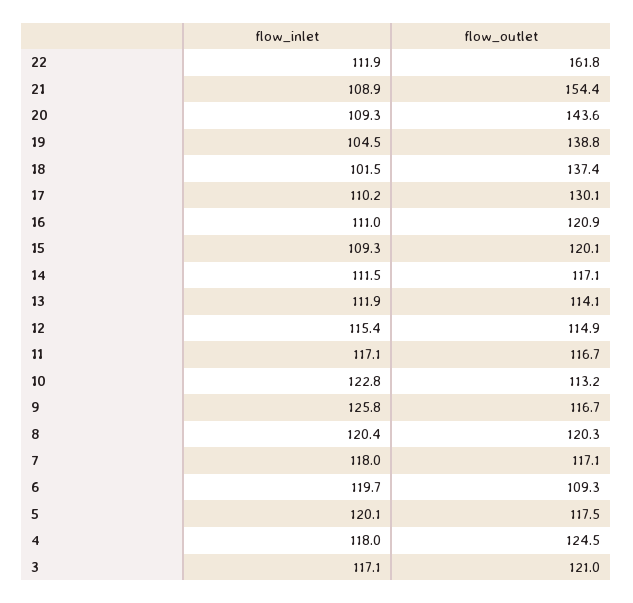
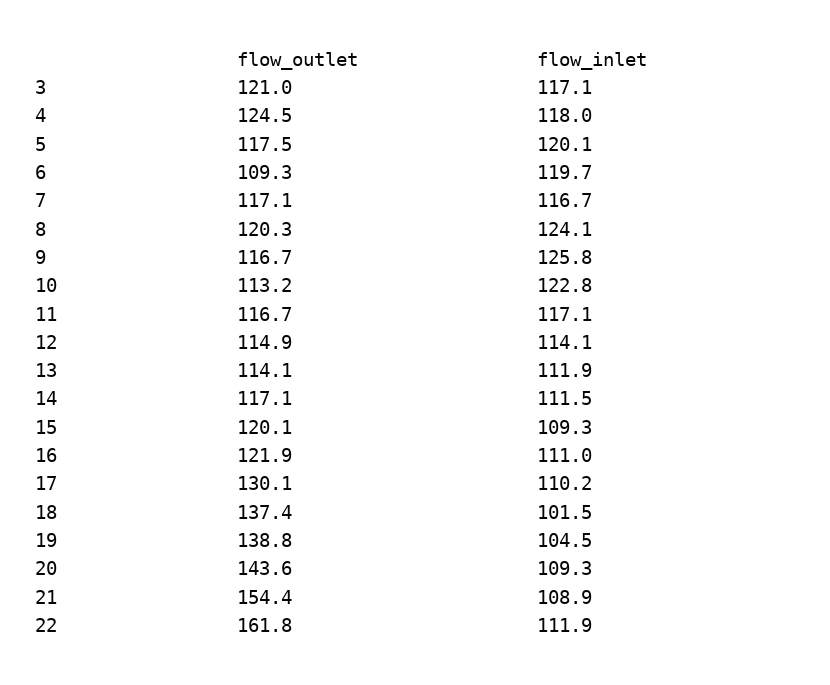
flow_outlet, 16: 120.9 -> 121.9
flow_inlet, 12: 115.4 -> 114.1
flow_inlet, 8: 120.4 -> 124.1
flow_inlet, 7: 118 -> 116.7

